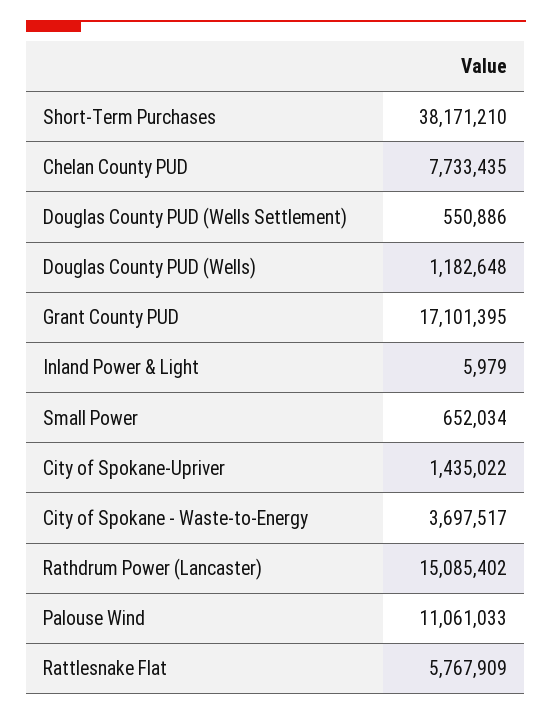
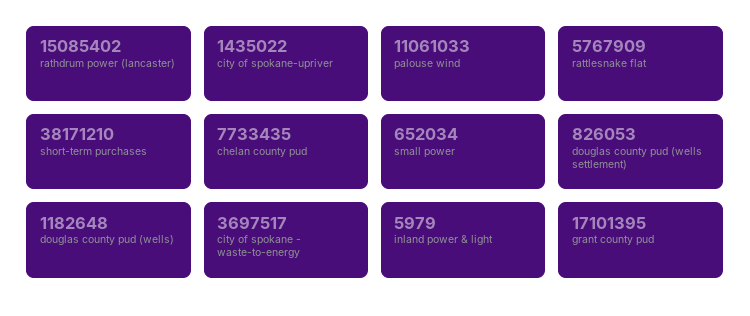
Douglas County PUD (Wells Settlement): 550886 -> 826053

